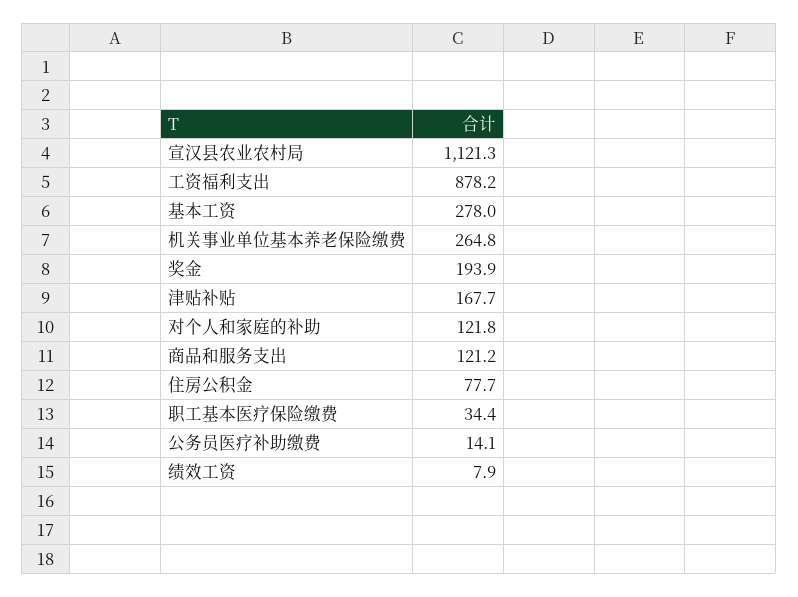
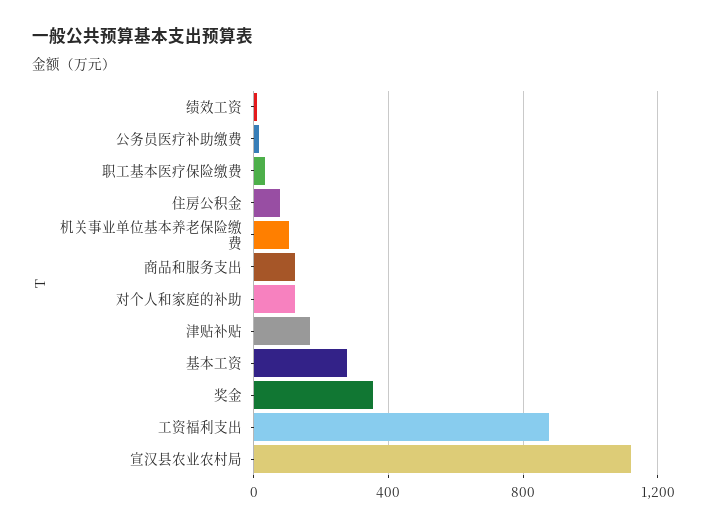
机关事业单位基本养老保险缴费: 264.8 -> 100
奖金: 193.9 -> 350

